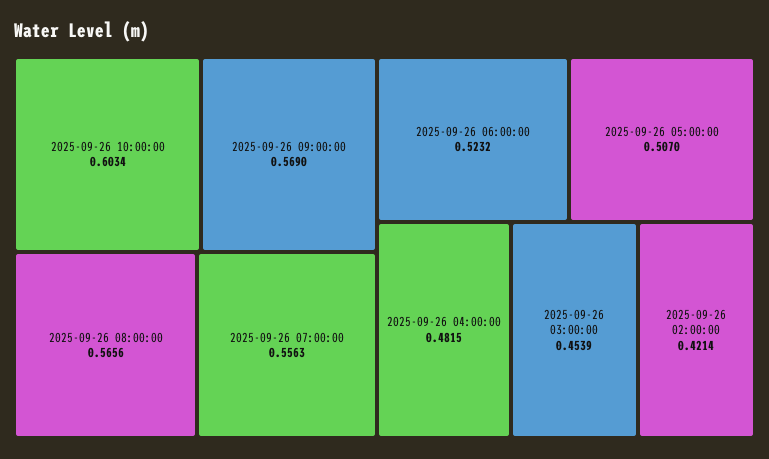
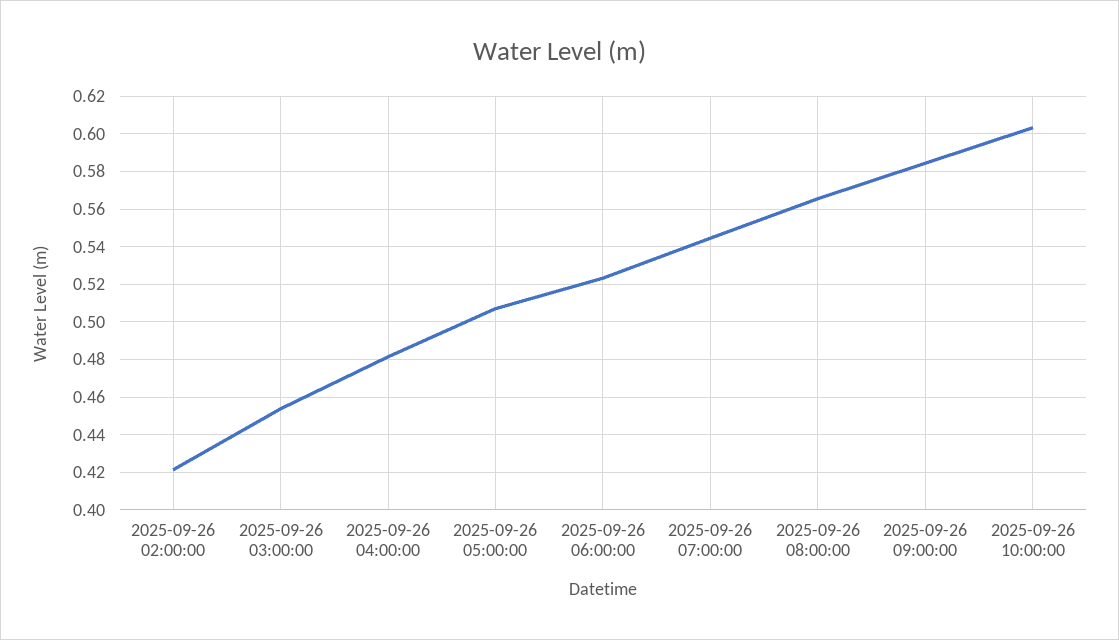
2025-09-26 09:00:00: 0.569 -> 0.585
2025-09-26 07:00:00: 0.5563 -> 0.545

